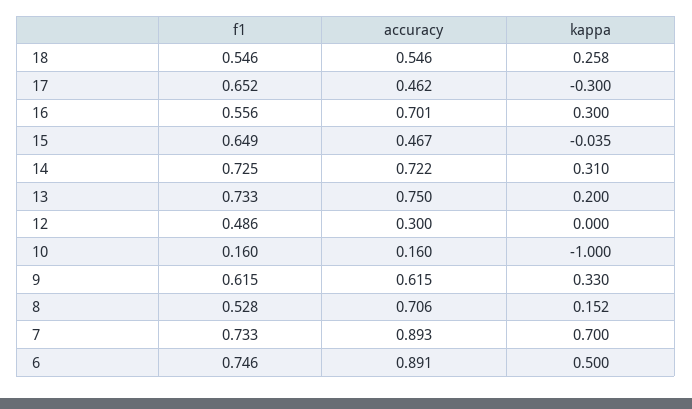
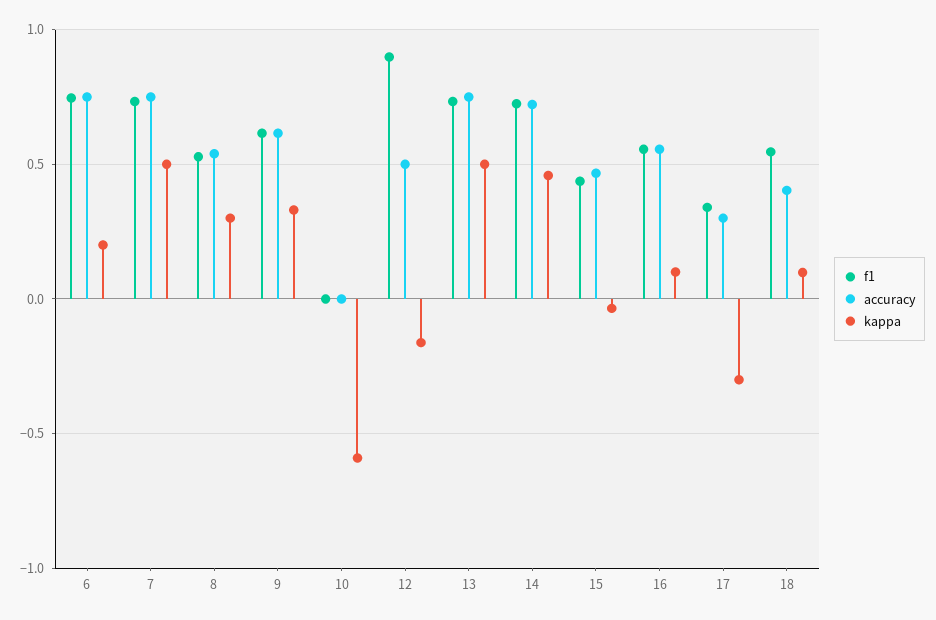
accuracy, 18: 0.546 -> 0.4
kappa, 18: 0.258 -> 0.1
f1, 17: 0.652 -> 0.35
accuracy, 17: 0.462 -> 0.3
accuracy, 16: 0.701 -> 0.55
kappa, 16: 0.3 -> 0.1
f1, 15: 0.649 -> 0.45
kappa, 14: 0.31 -> 0.45
kappa, 13: 0.2 -> 0.5
f1, 12: 0.486 -> 0.9
accuracy, 12: 0.3 -> 0.5
kappa, 12: 0 -> -0.15
f1, 10: 0.16 -> 0
accuracy, 10: 0.16 -> 0
kappa, 10: -1 -> -0.6
accuracy, 8: 0.706 -> 0.55
kappa, 8: 0.152 -> 0.3
accuracy, 7: 0.893 -> 0.75
kappa, 7: 0.7 -> 0.5
accuracy, 6: 0.891 -> 0.75
kappa, 6: 0.5 -> 0.2

